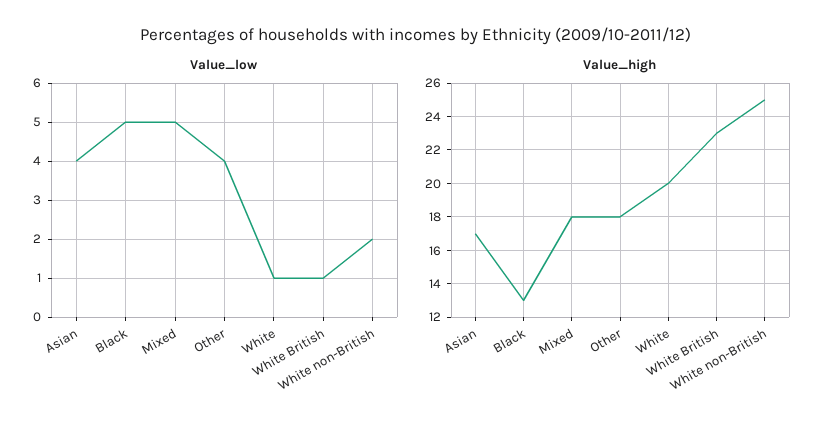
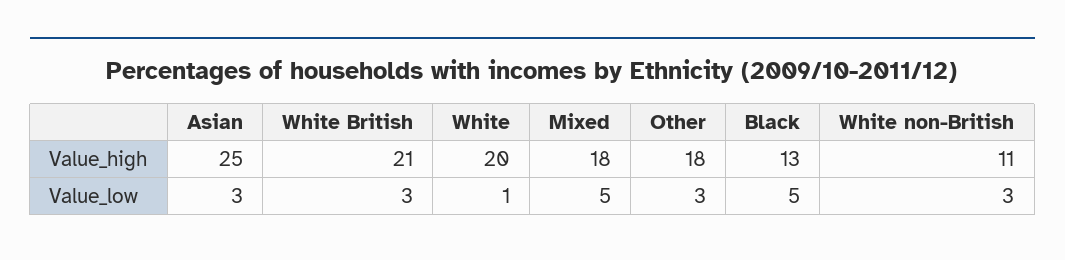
Value_low, Asian: 4 -> 3
Value_low, Other: 4 -> 3
Value_low, White British: 1 -> 3
Value_low, White non-British: 2 -> 3
Value_high, Asian: 17 -> 25
Value_high, White British: 23 -> 21
Value_high, White non-British: 25 -> 11

